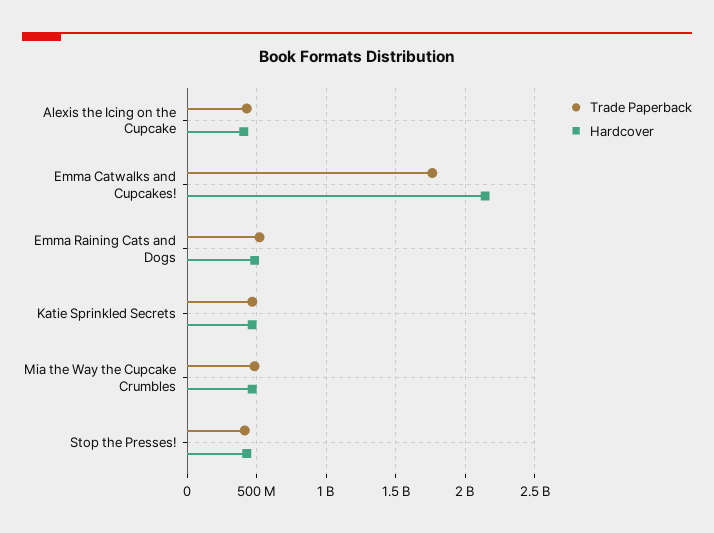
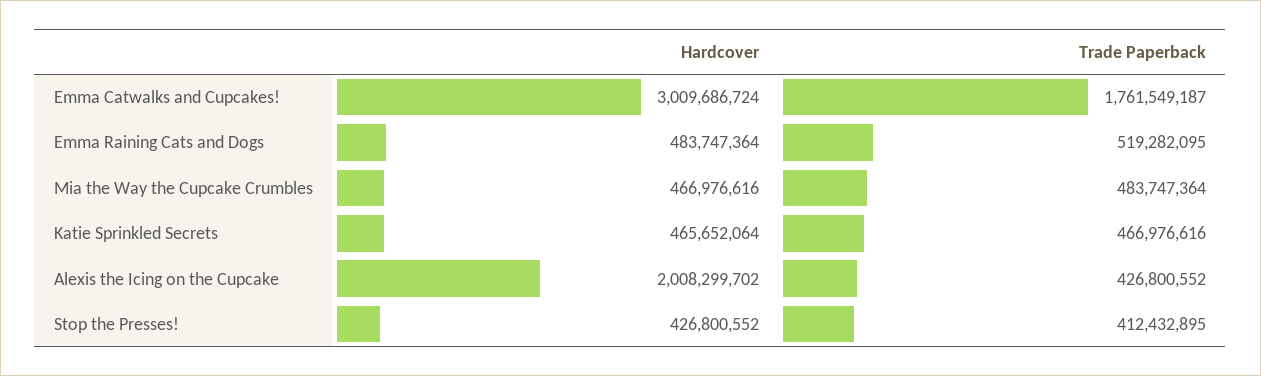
Hardcover, Alexis the Icing on the Cupcake: 400000000 -> 2008299702
Hardcover, Emma Catwalks and Cupcakes!: 2150000000 -> 3009686724

